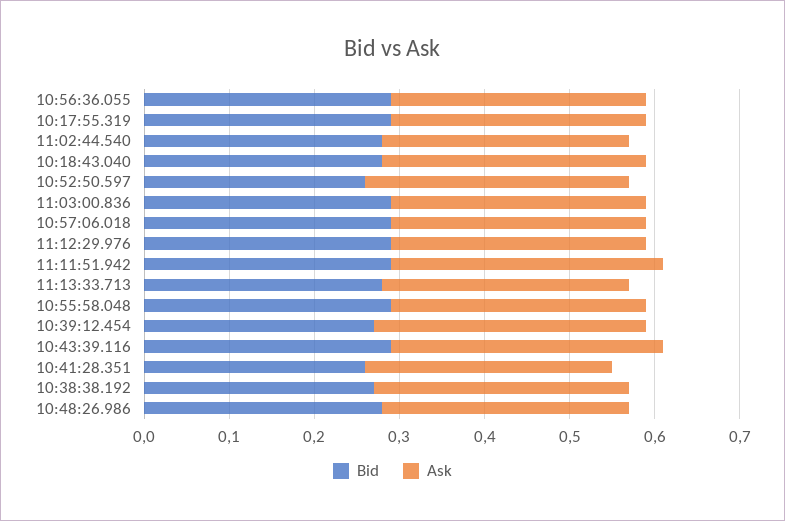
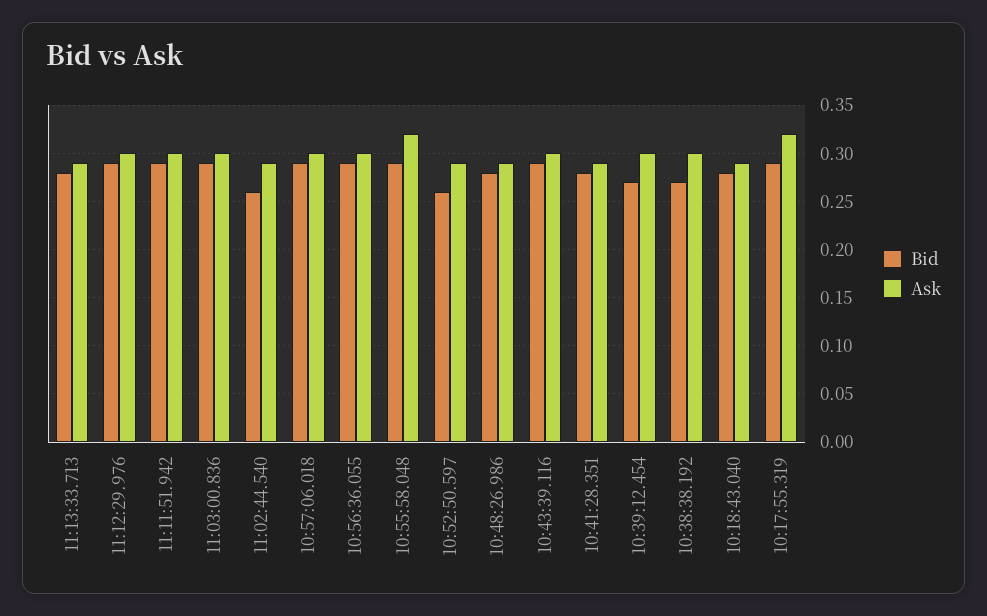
Ask, 10:17:55.319: 0.3 -> 0.32
Bid, 11:02:44.540: 0.28 -> 0.26
Ask, 10:18:43.040: 0.31 -> 0.29
Ask, 10:52:50.597: 0.31 -> 0.29
Ask, 11:11:51.942: 0.32 -> 0.3
Ask, 10:55:58.048: 0.3 -> 0.32
Ask, 10:39:12.454: 0.32 -> 0.3
Ask, 10:43:39.116: 0.32 -> 0.3
Bid, 10:41:28.351: 0.26 -> 0.28

